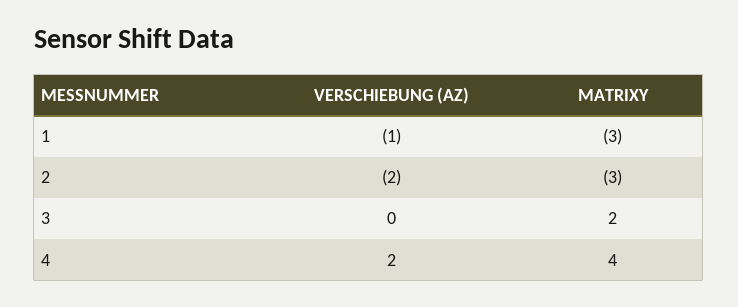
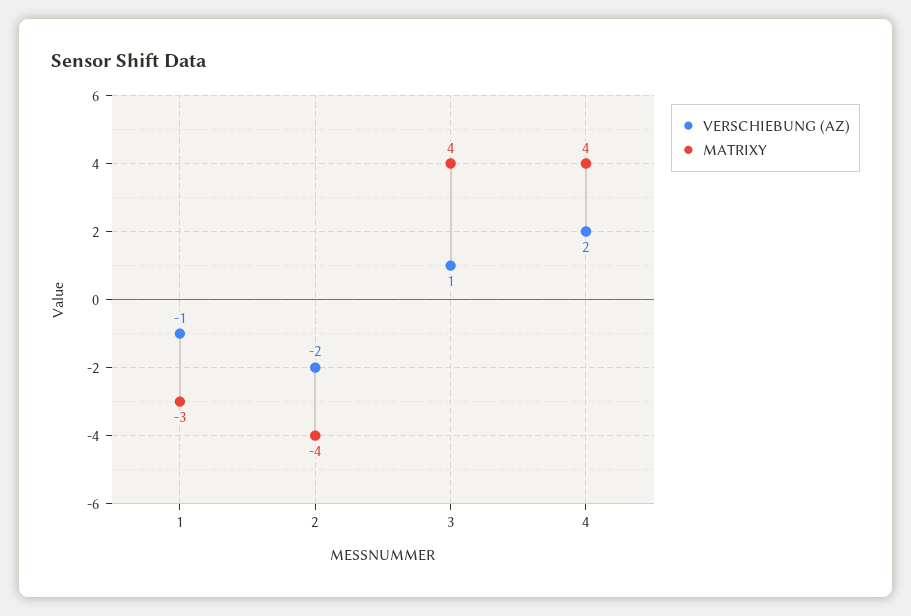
MATRIXY, 2: -3 -> -4
VERSCHIEBUNG (AZ), 3: 0 -> 1
MATRIXY, 3: 2 -> 4

